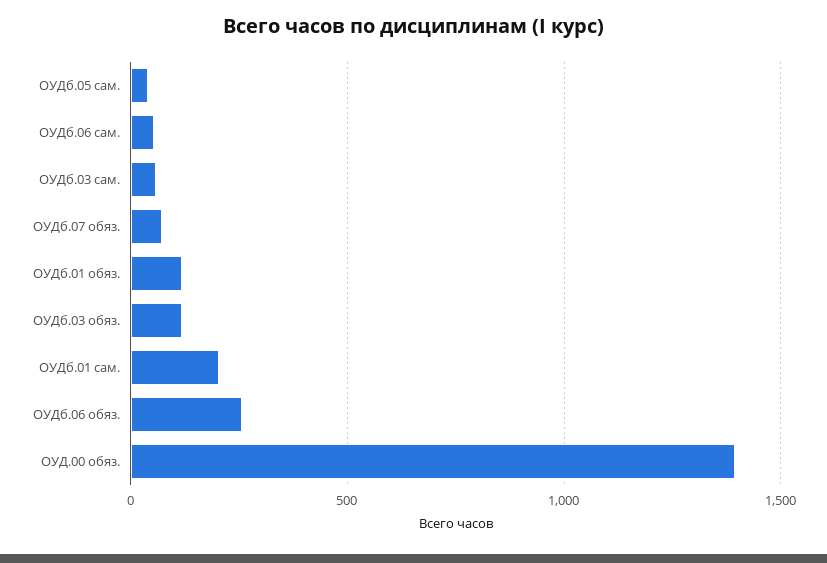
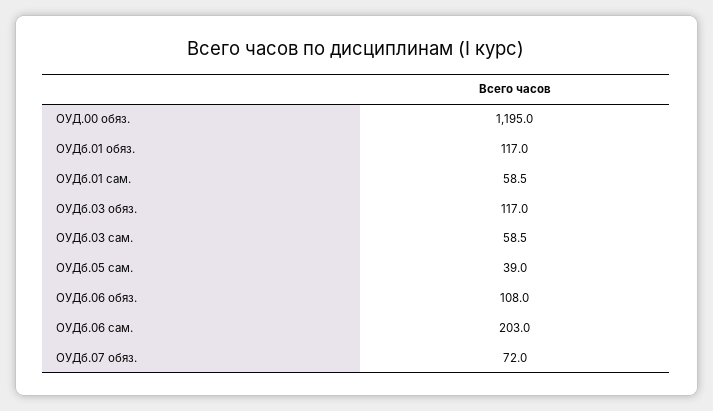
ОУДб.06 сам.: 50 -> 203
ОУДб.01 сам.: 200 -> 58.5
ОУДб.06 обяз.: 250 -> 108
ОУД.00 обяз.: 1400 -> 1195

